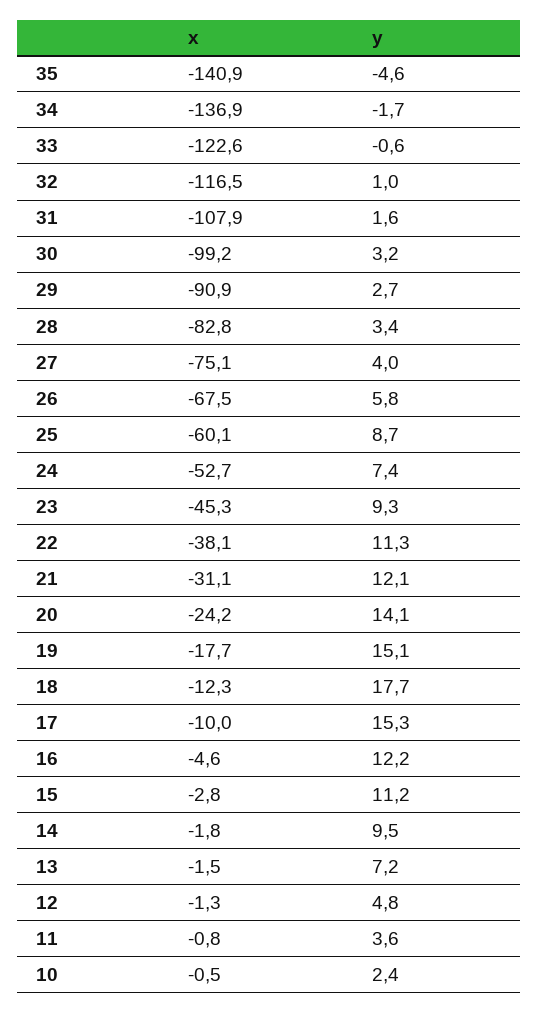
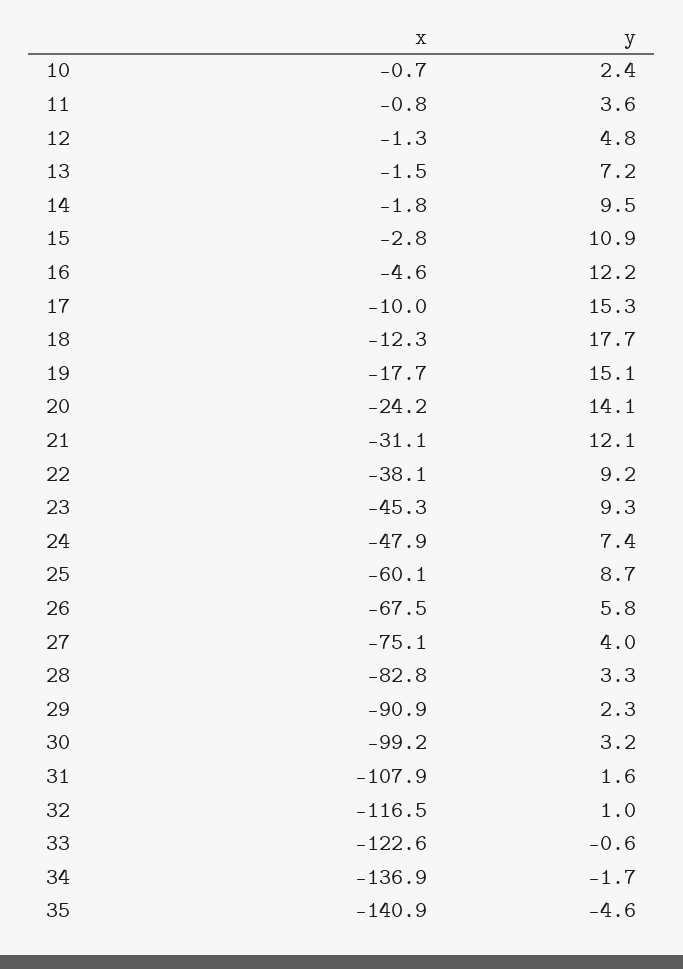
y, 29: 2.7 -> 2.3
y, 28: 3.4 -> 3.3
x, 24: -52.7 -> -47.9
y, 22: 11.3 -> 9.2
y, 15: 11.2 -> 10.9
x, 10: -0.5 -> -0.7

